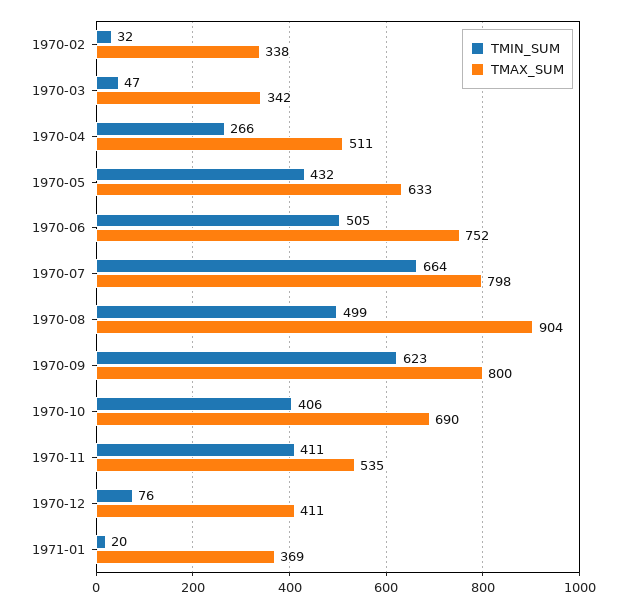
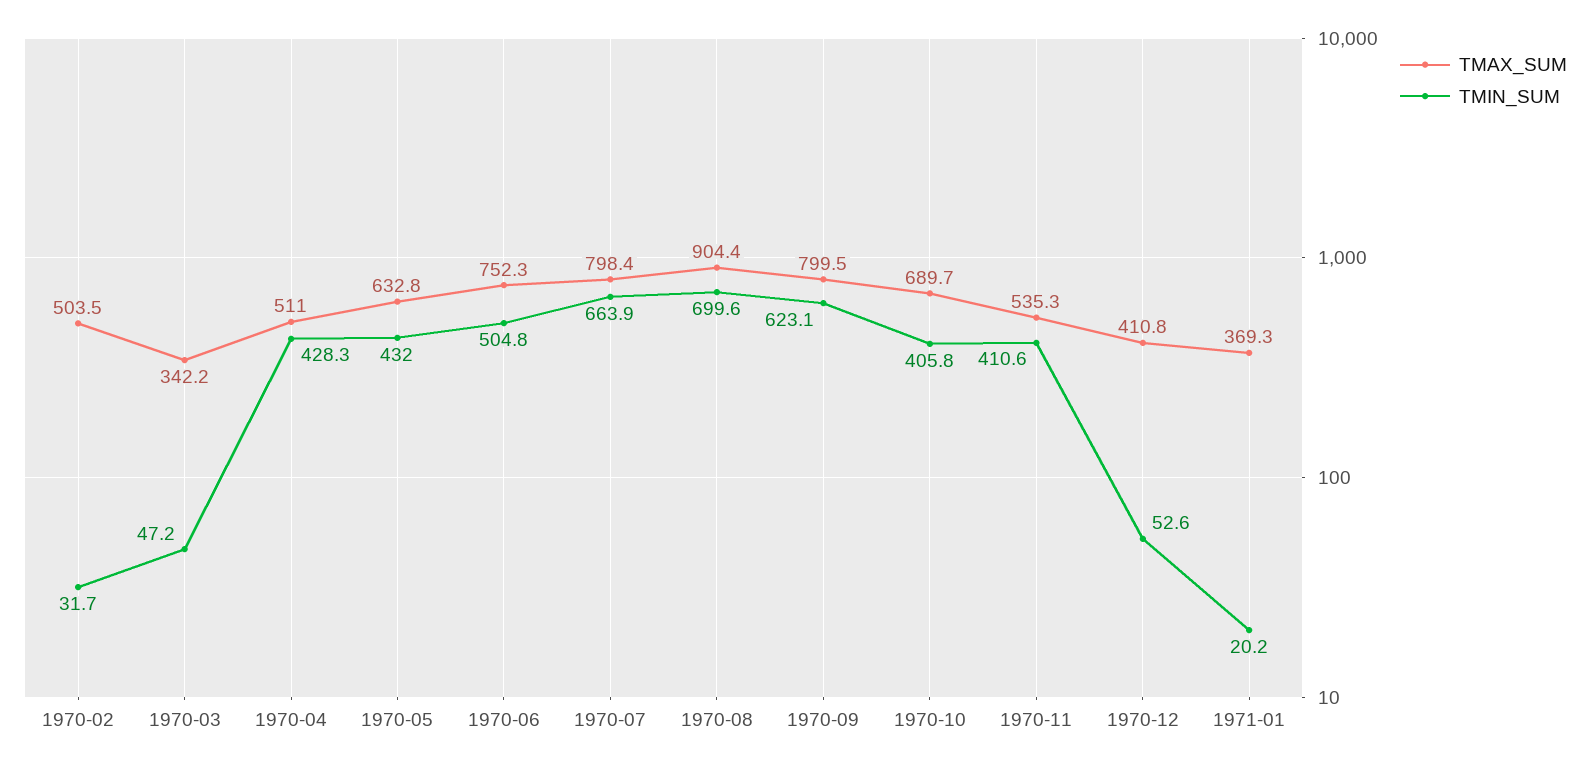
TMAX_SUM, 1970-02: 338 -> 503.5
TMIN_SUM, 1970-04: 266 -> 428.3
TMIN_SUM, 1970-08: 499 -> 699.6
TMIN_SUM, 1970-12: 76 -> 52.6

